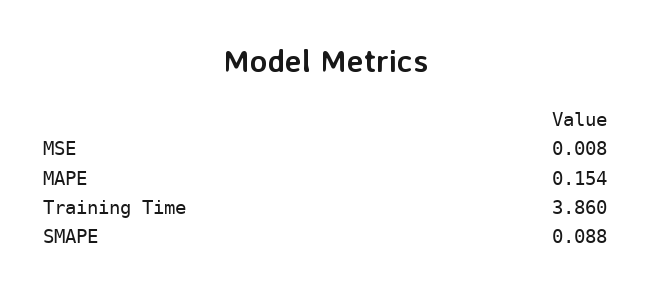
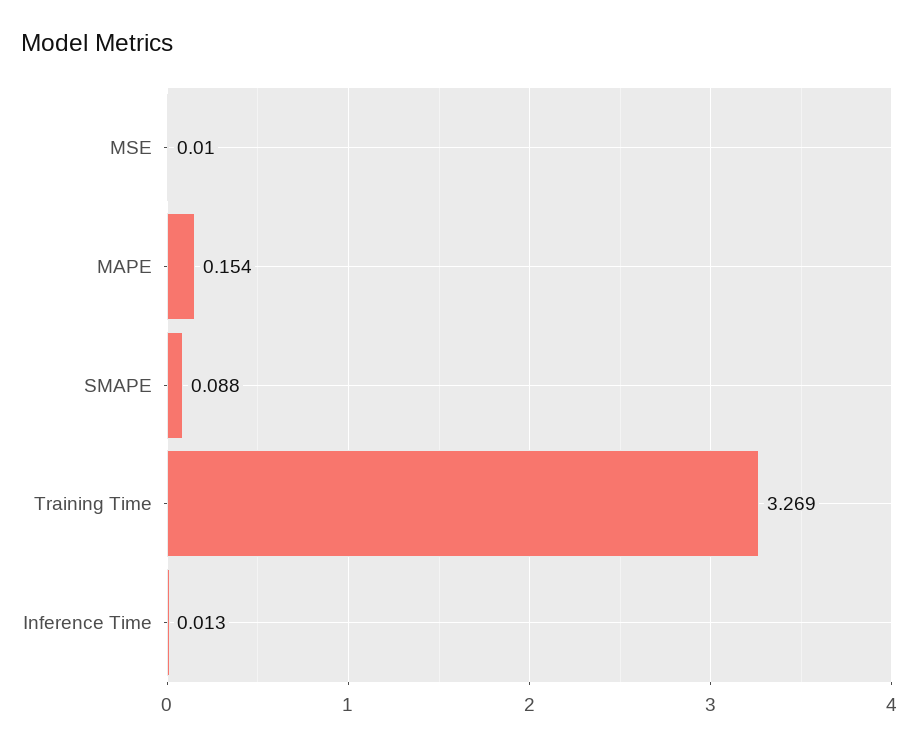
MSE: 0.008 -> 0.01
Training Time: 3.86 -> 3.269
Inference Time: none -> 0.013

